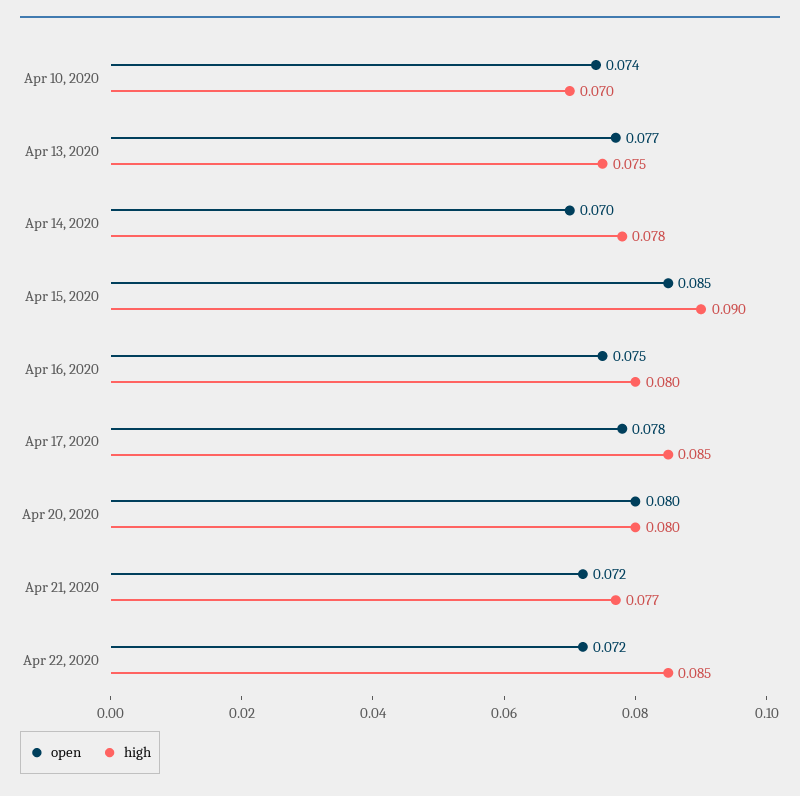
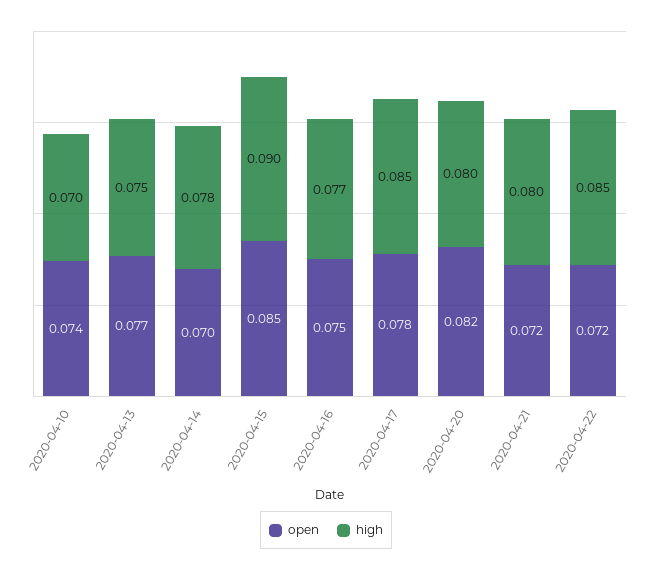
high, Apr 16, 2020: 0.08 -> 0.077
open, Apr 20, 2020: 0.08 -> 0.082
high, Apr 21, 2020: 0.077 -> 0.08

